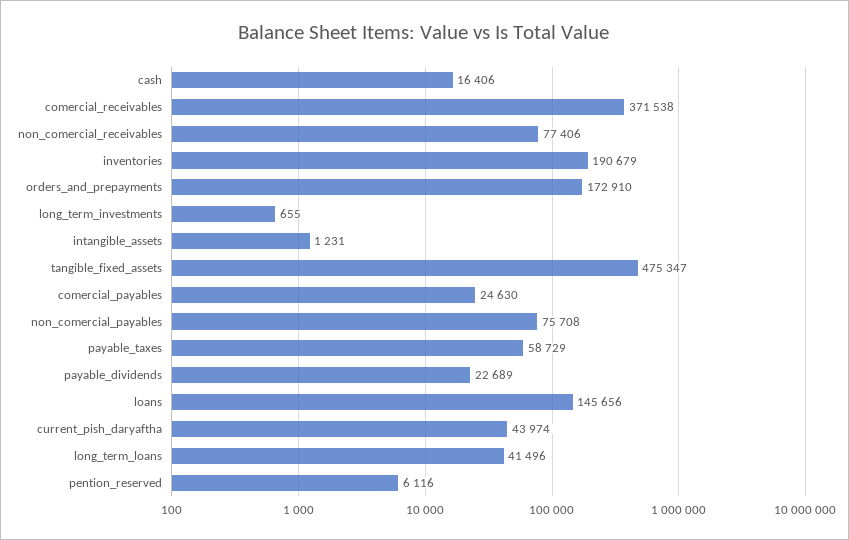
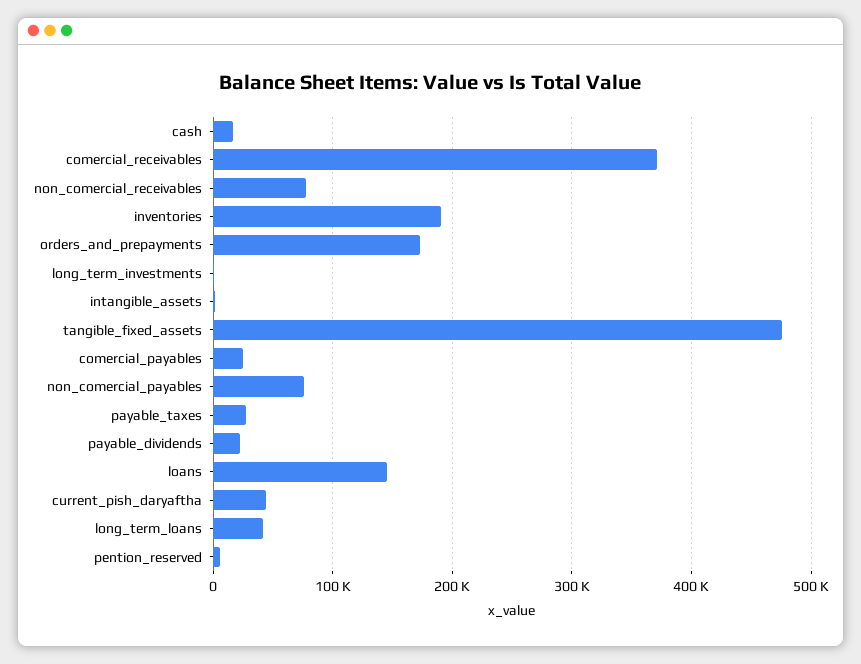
payable_taxes: 58729 -> 30000

